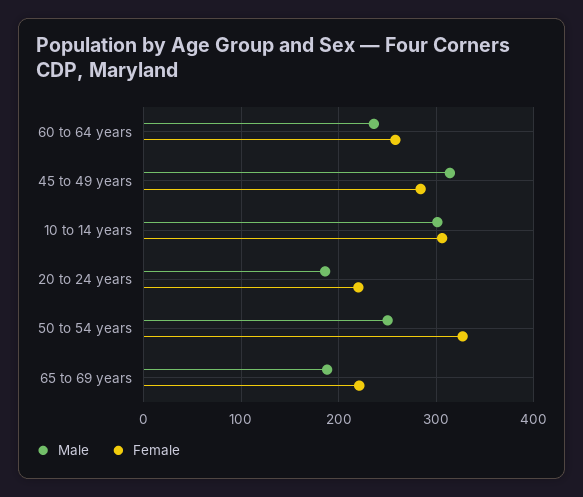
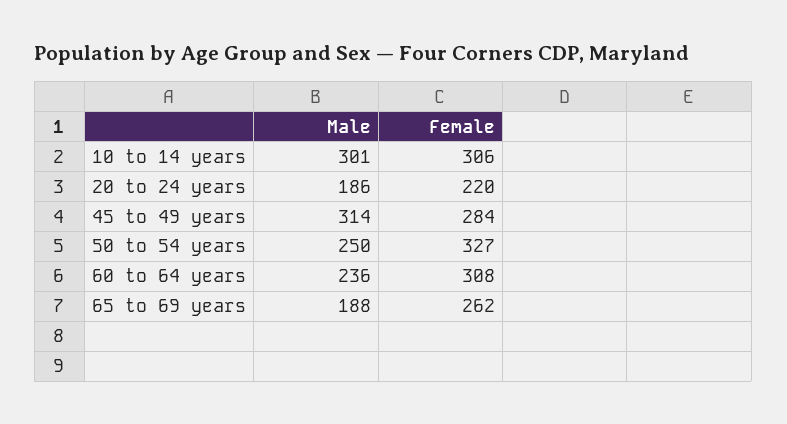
Female, 60 to 64 years: 260 -> 308
Female, 65 to 69 years: 220 -> 262

